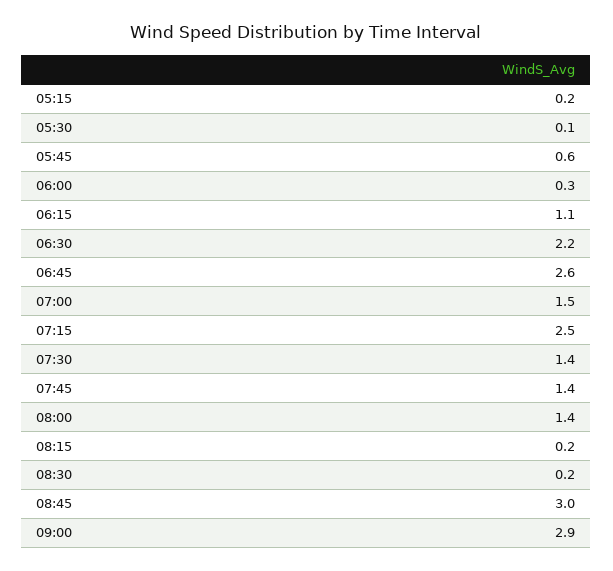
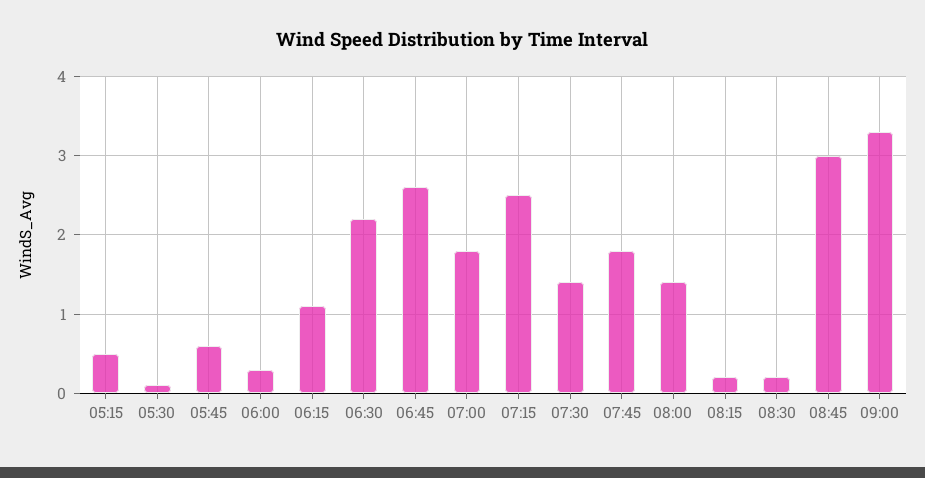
05:15: 0.2 -> 0.5
07:00: 1.5 -> 1.8
07:45: 1.4 -> 1.8
09:00: 2.9 -> 3.3

